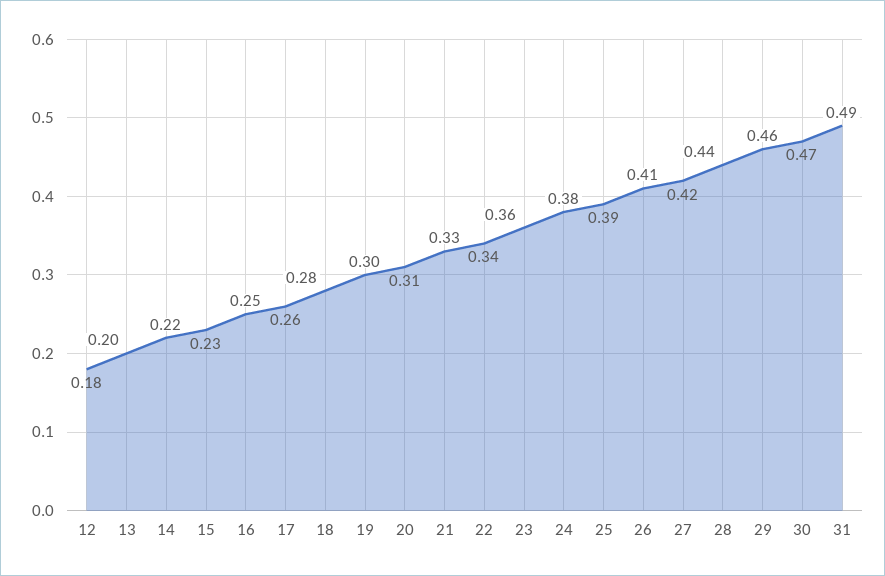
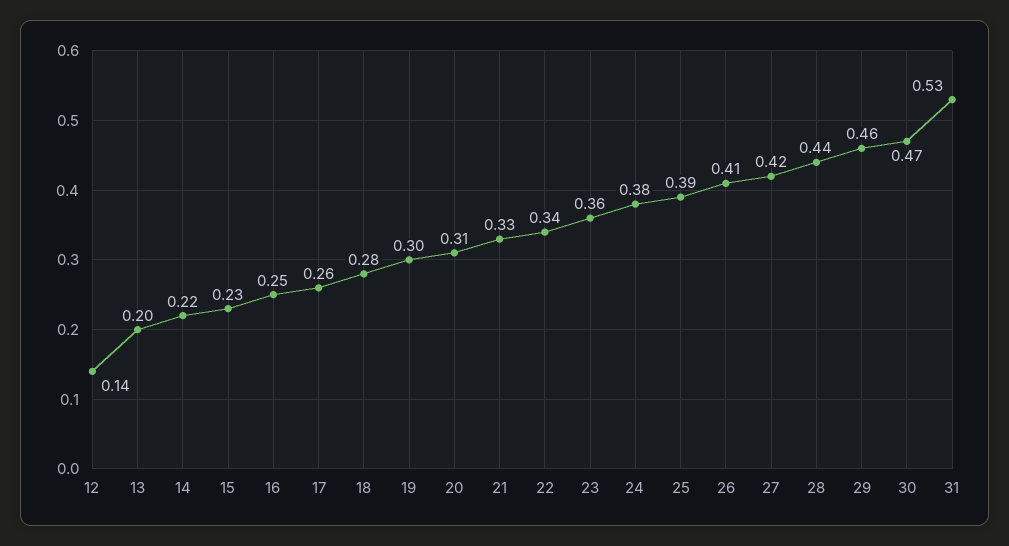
12: 0.18 -> 0.14
31: 0.49 -> 0.53

